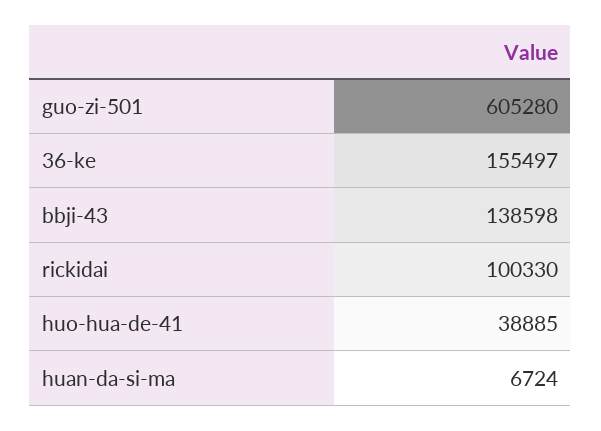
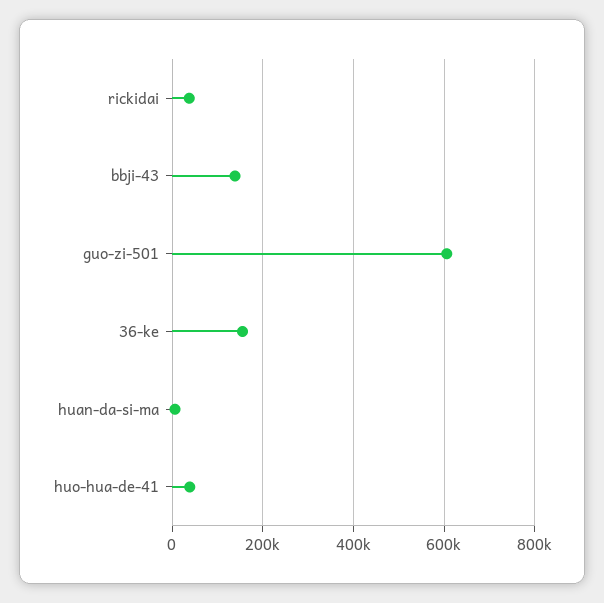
rickidai: 100330 -> 40000

